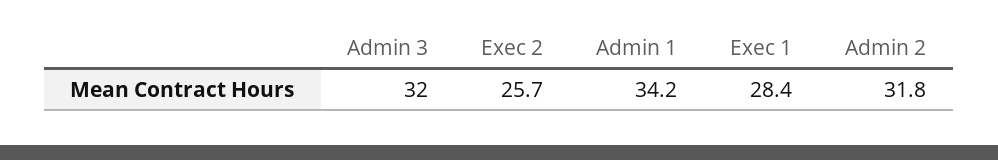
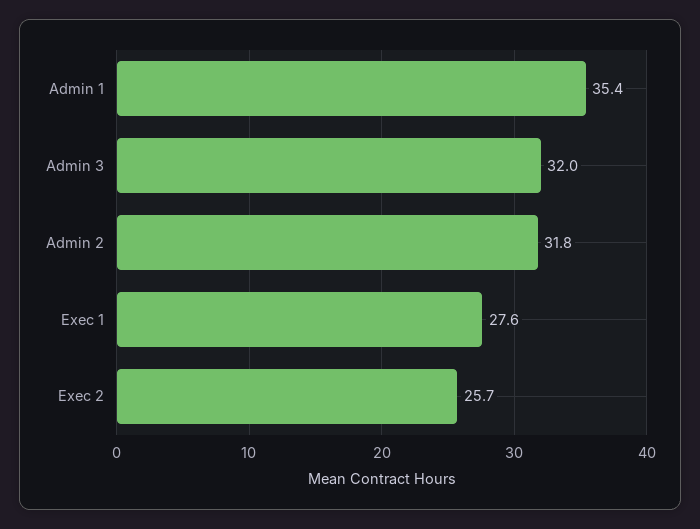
Admin 1: 34.2 -> 35.4
Exec 1: 28.4 -> 27.6

